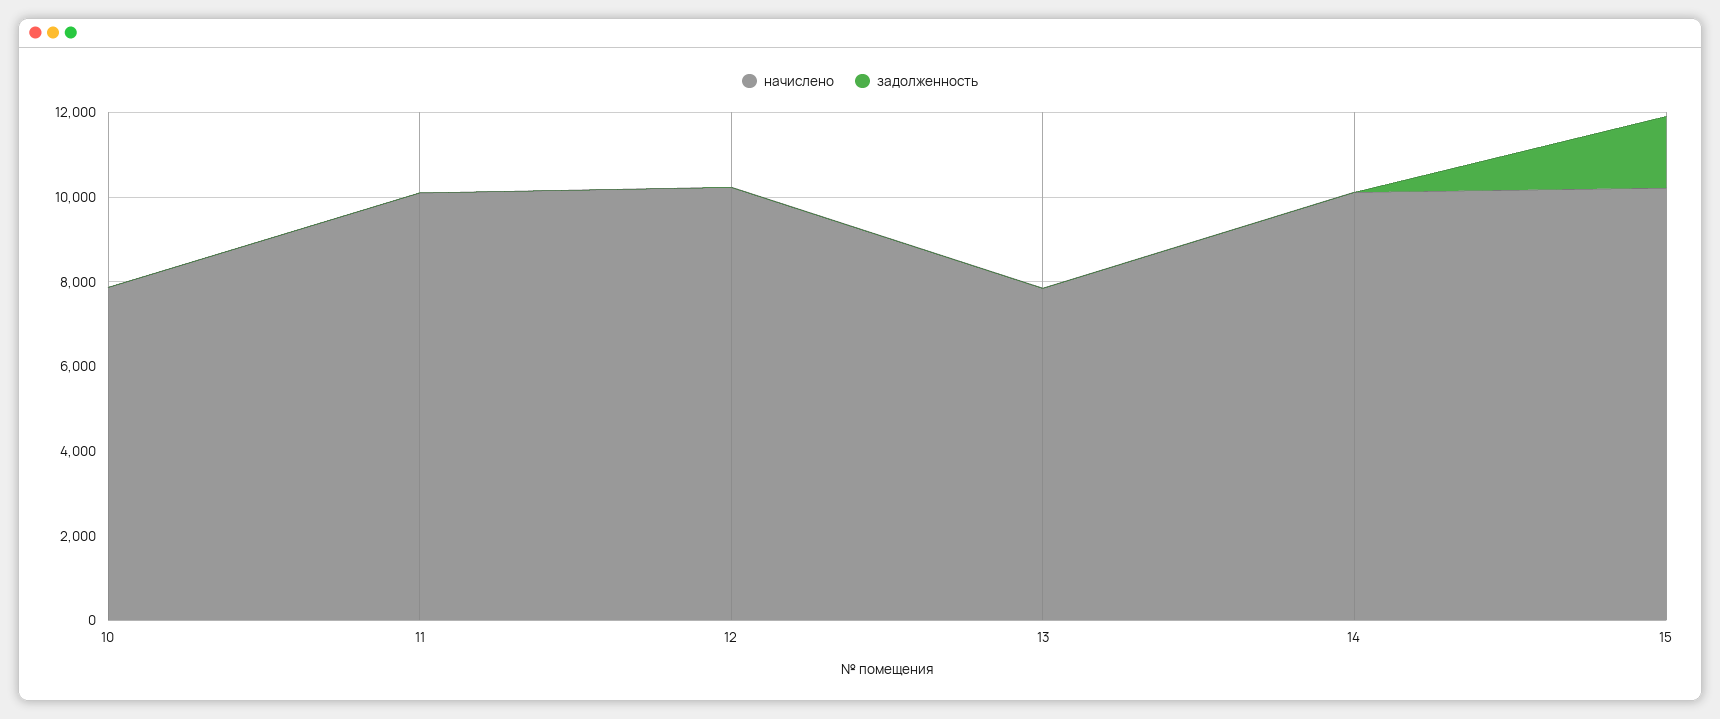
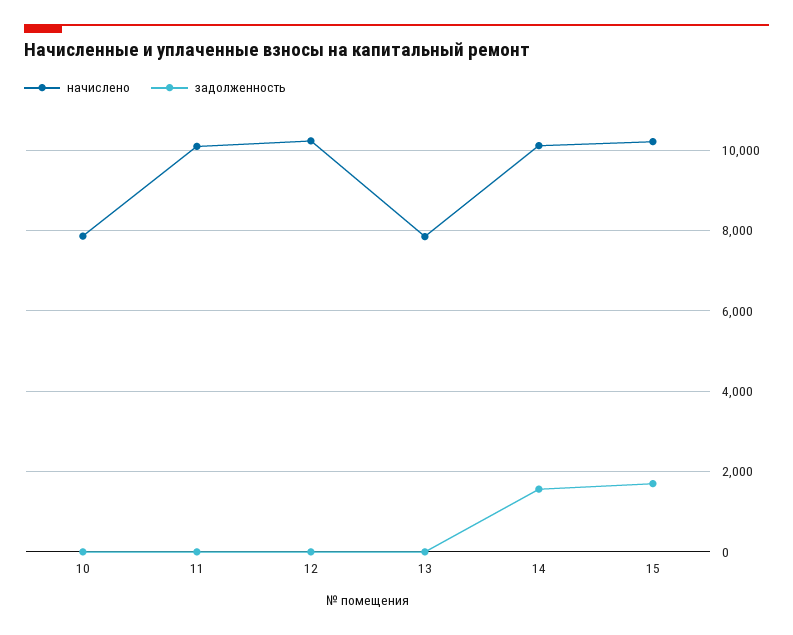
задолженность, 14: 0 -> 1600

